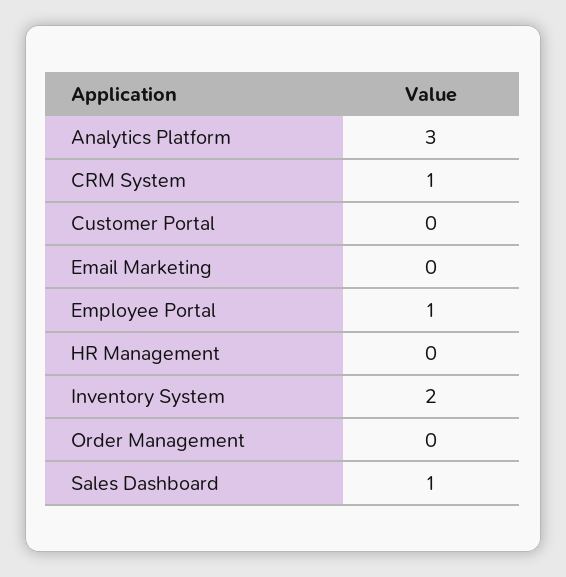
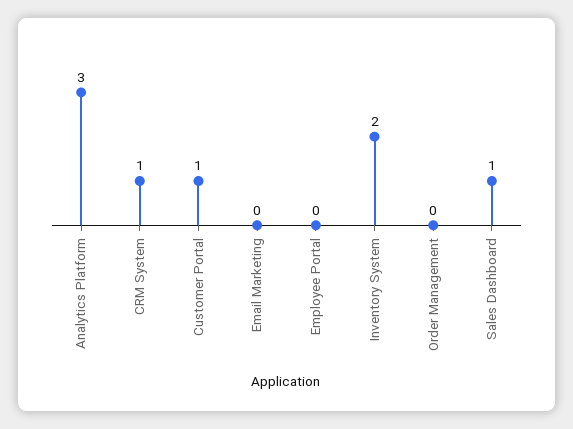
Customer Portal: 0 -> 1
Employee Portal: 1 -> 0
HR Management: 0 -> none

